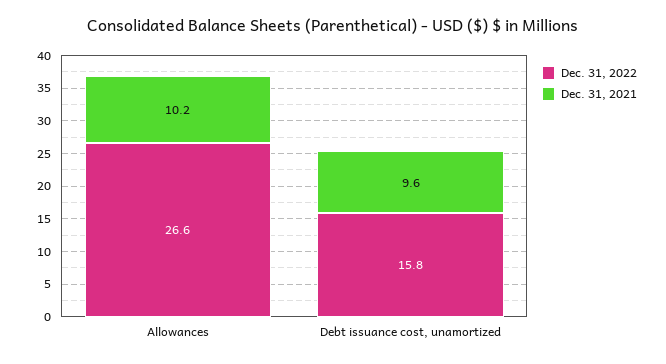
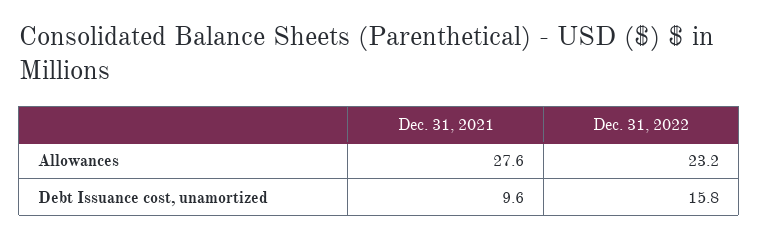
Dec. 31, 2022, Allowances: 26.6 -> 23.2
Dec. 31, 2021, Allowances: 10.2 -> 27.6

